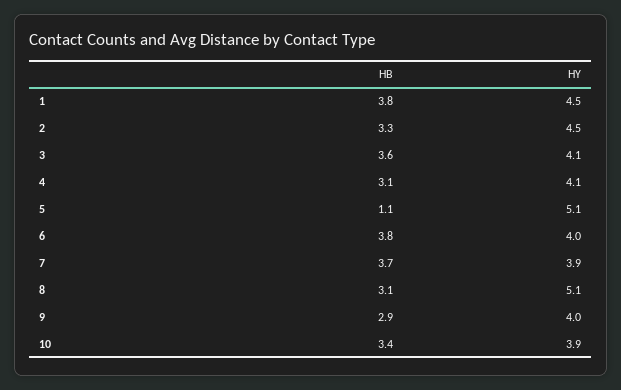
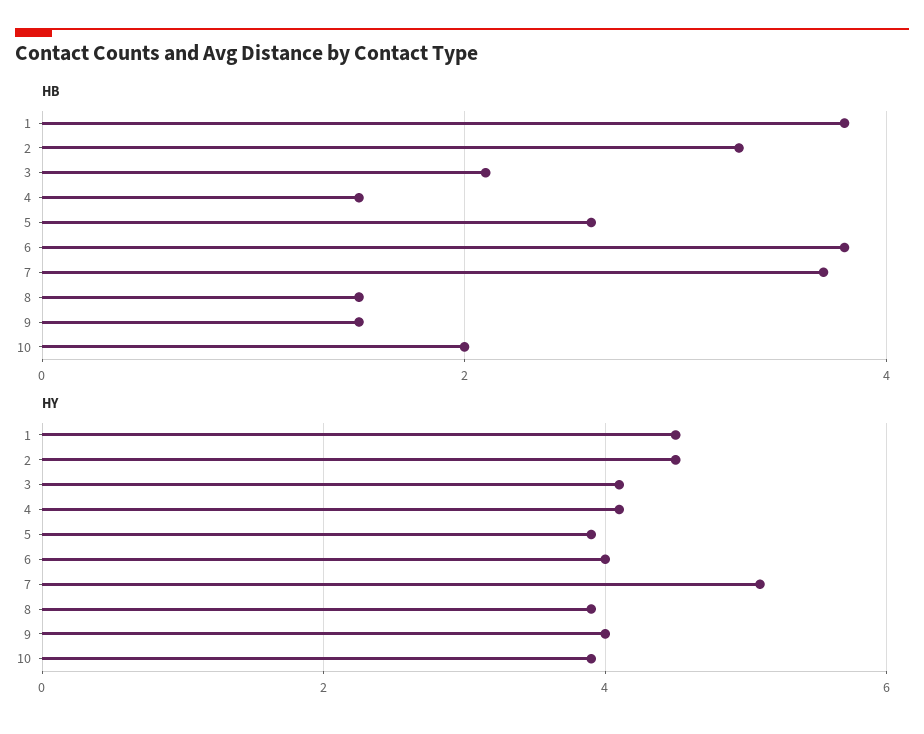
HB, 3: 3.6 -> 2
HB, 4: 3.1 -> 1.5
HB, 5: 1.1 -> 2.5
HY, 5: 5.1 -> 4
HY, 7: 3.9 -> 5
HB, 8: 3.1 -> 1.5
HY, 8: 5.1 -> 4
HB, 9: 2.9 -> 1.5
HB, 10: 3.4 -> 2

